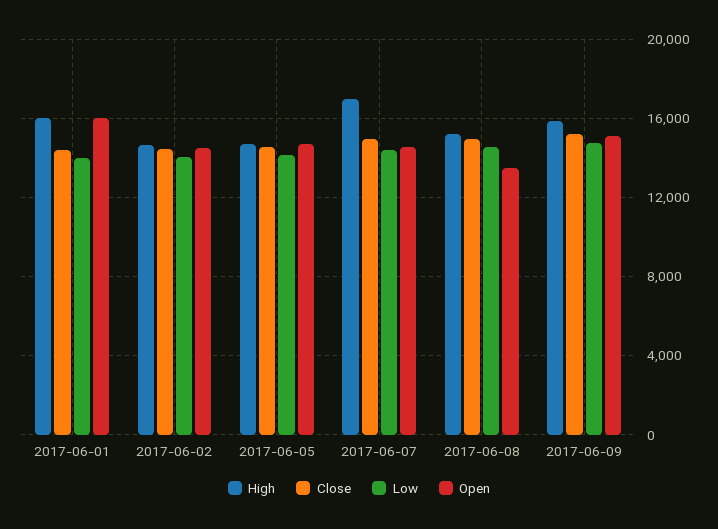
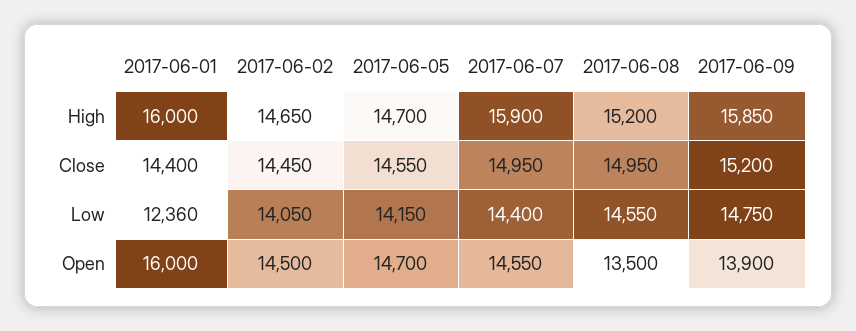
Low, 2017-06-01: 14000 -> 12360
High, 2017-06-07: 17000 -> 15900
Open, 2017-06-09: 15000 -> 13900

